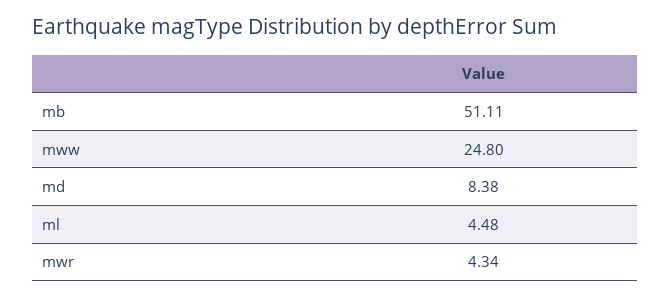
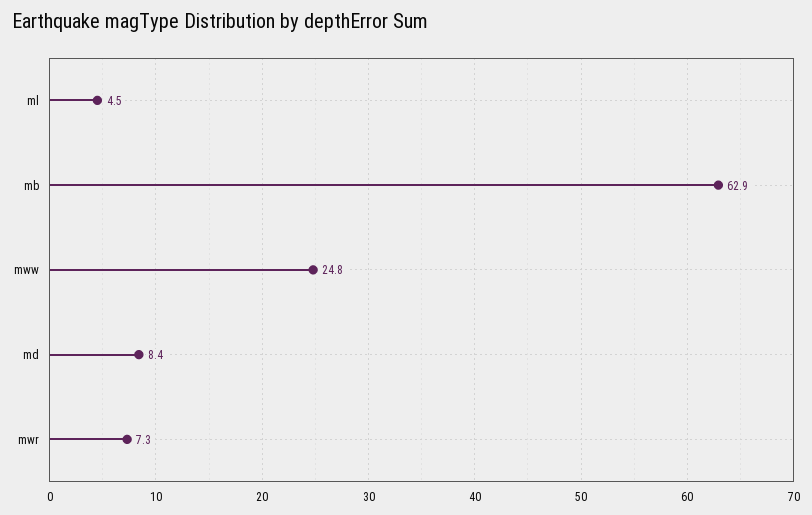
mb: 51.11 -> 62.9
mwr: 4.34 -> 7.3

